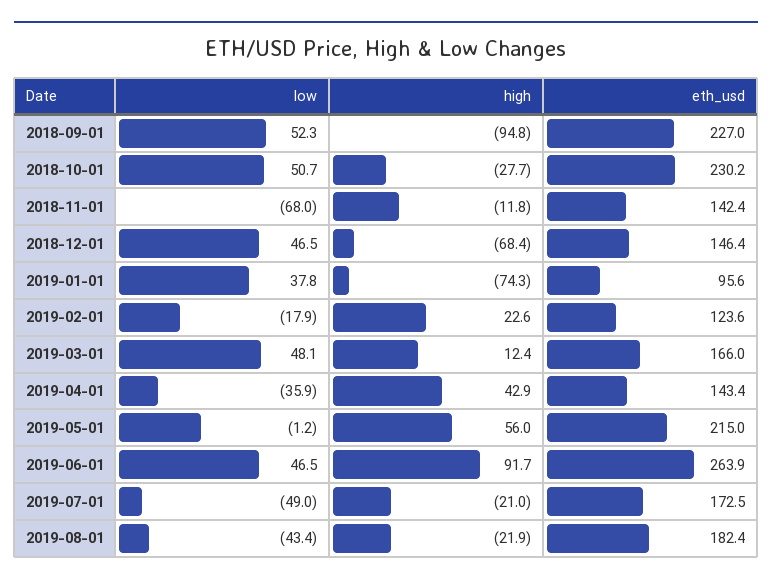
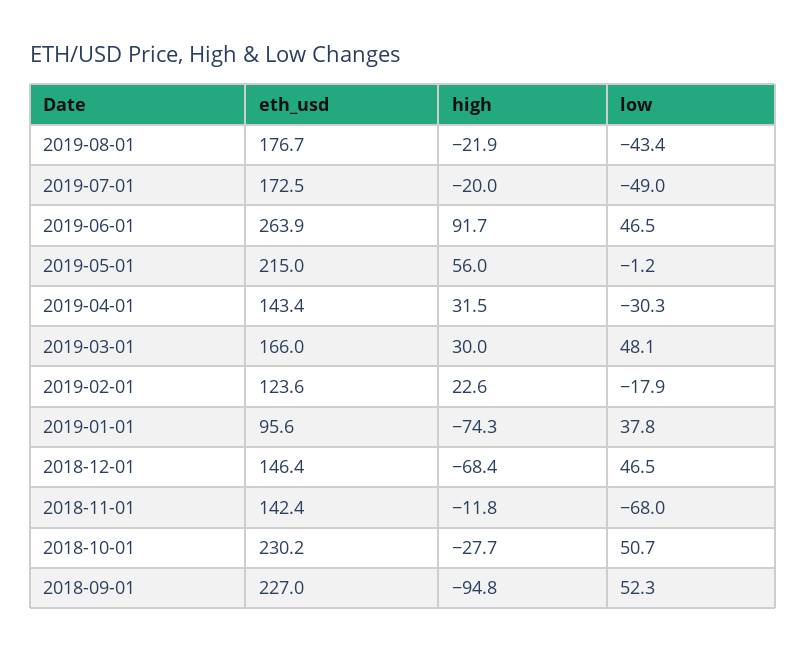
high, 2019-03-01: 12.4 -> 30
low, 2019-04-01: -35.9 -> -30.3
high, 2019-04-01: 42.9 -> 31.5
high, 2019-07-01: -21 -> -20
eth_usd, 2019-08-01: 182.4 -> 176.7

